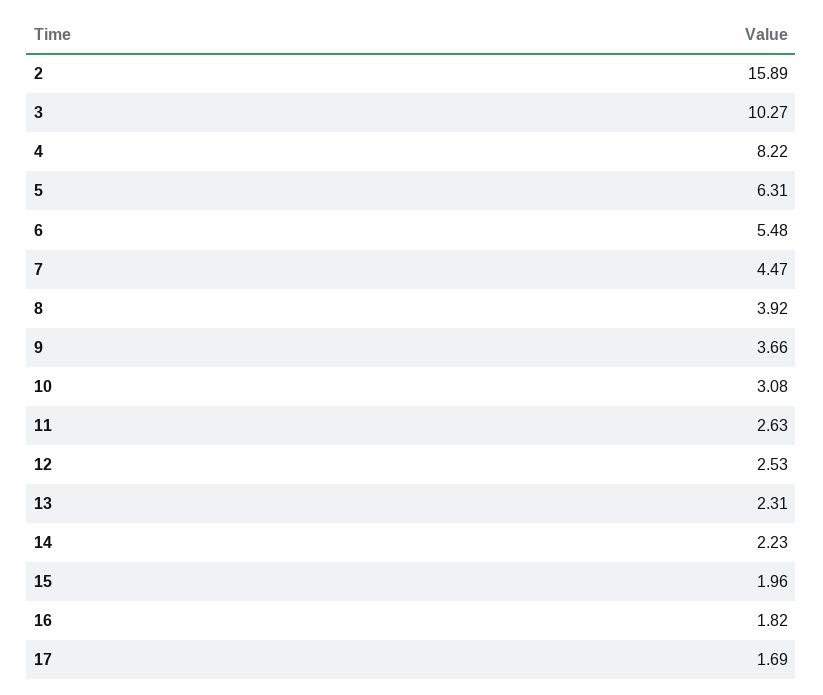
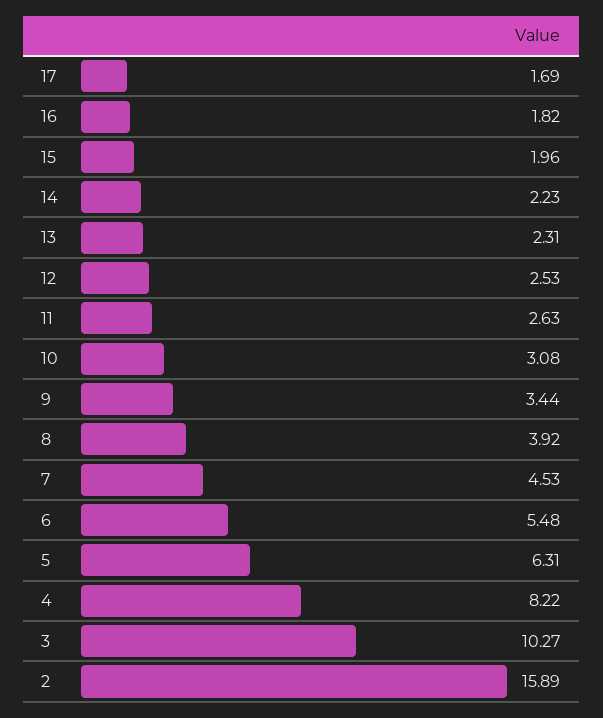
7: 4.47 -> 4.53
9: 3.66 -> 3.44

